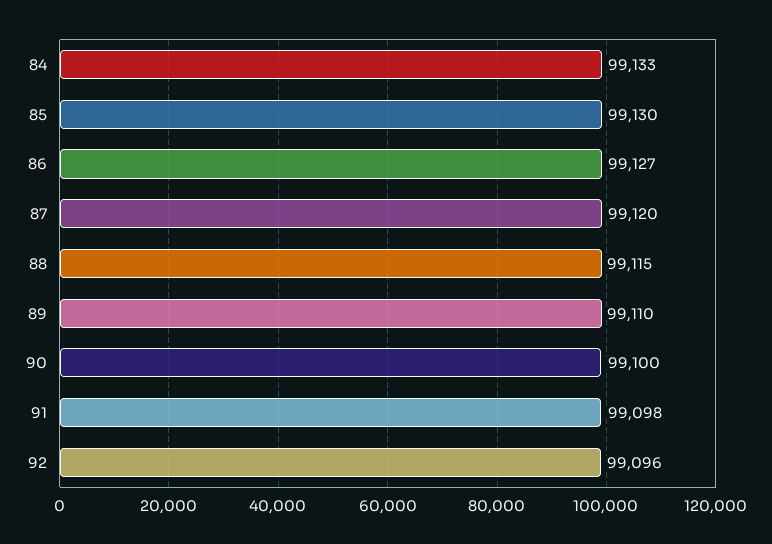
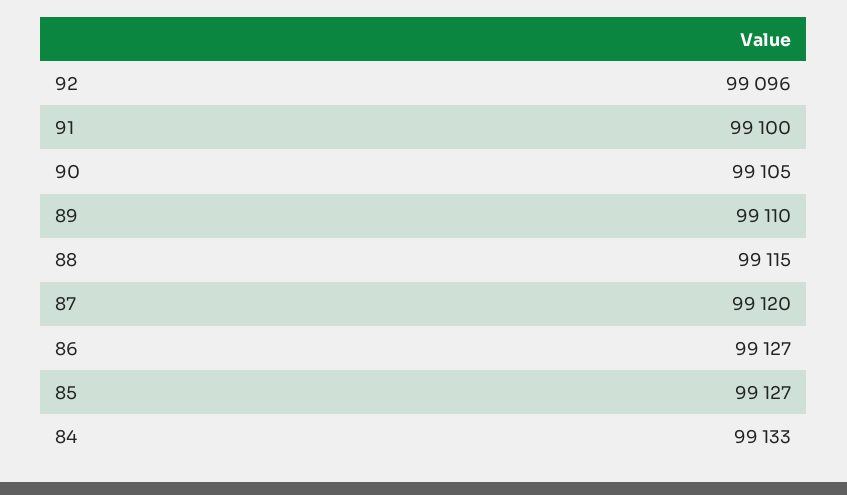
85: 99130 -> 99127
90: 99100 -> 99105
91: 99098 -> 99100

